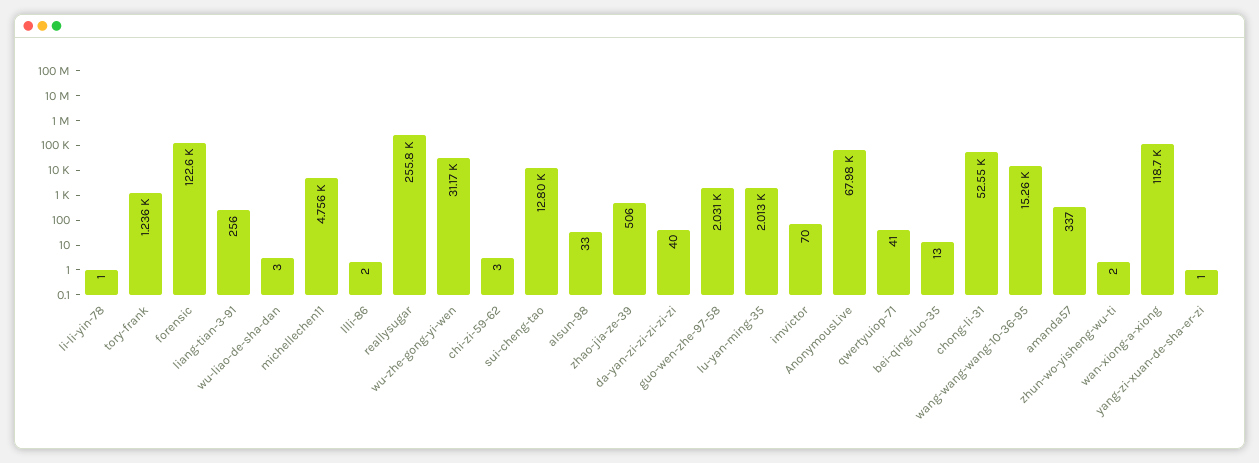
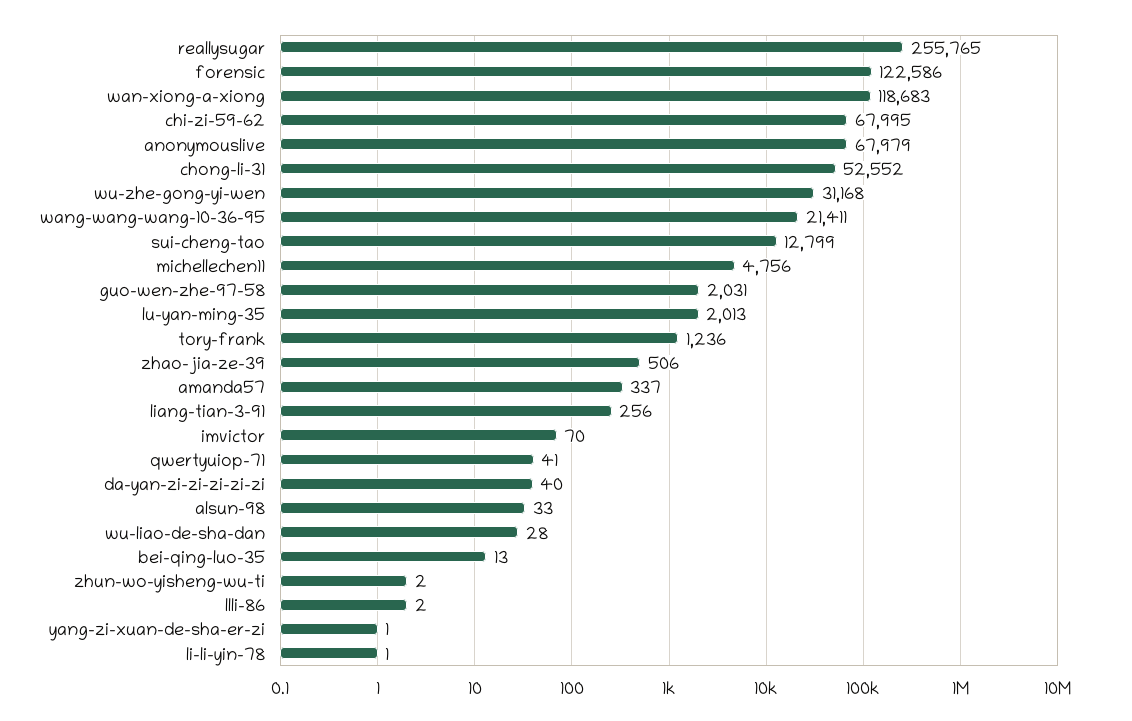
wu-liao-de-sha-dan: 3 -> 28
chi-zi-59-62: 3 -> 67995
wang-wang-wang-10-36-95: 15260 -> 21411

